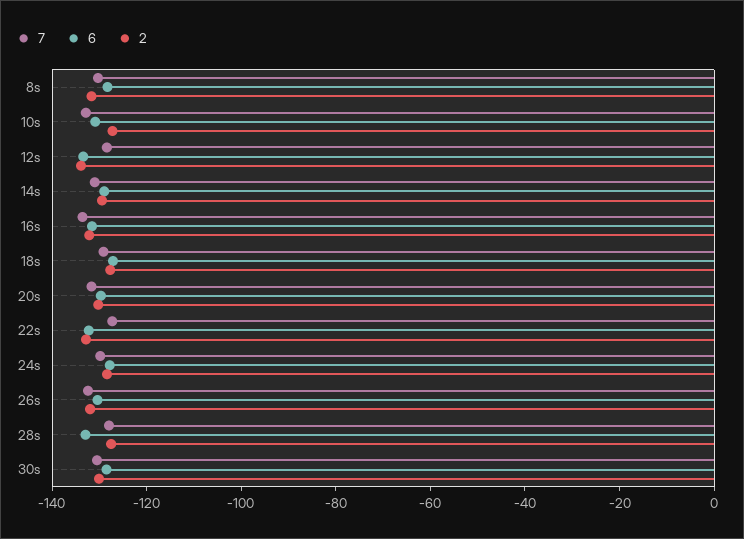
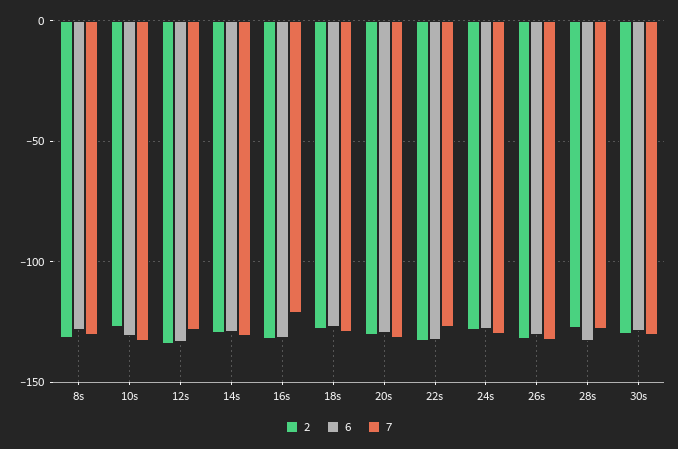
7, 16s: -135 -> -120

